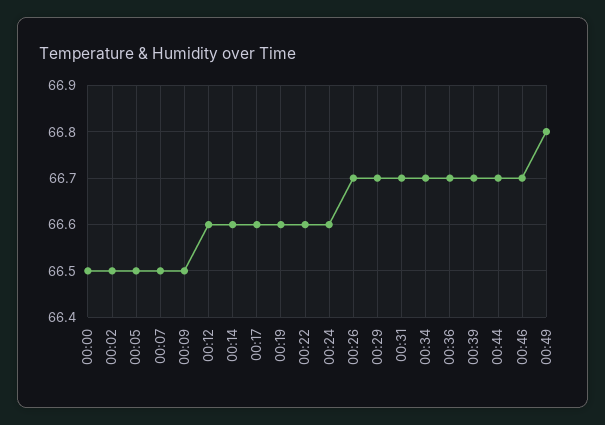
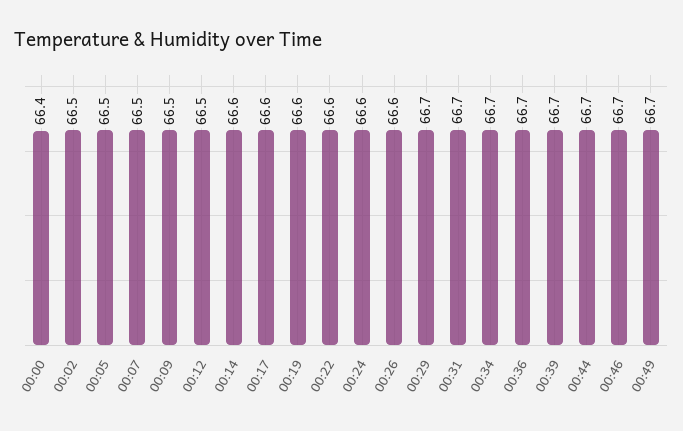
00:00: 66.5 -> 66.4
00:12: 66.6 -> 66.5
00:26: 66.7 -> 66.6
00:49: 66.8 -> 66.7

